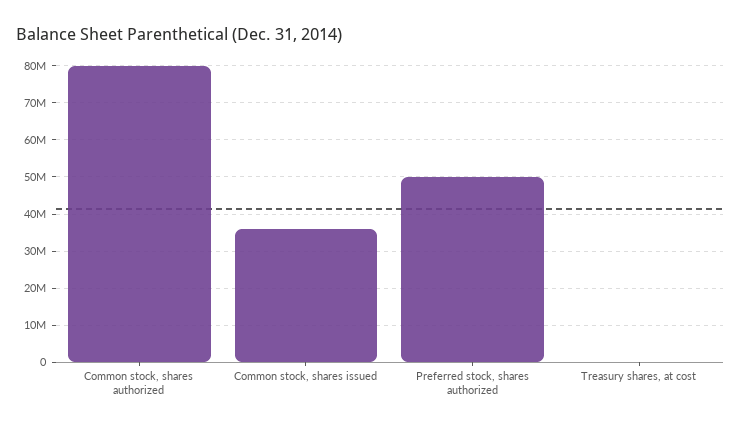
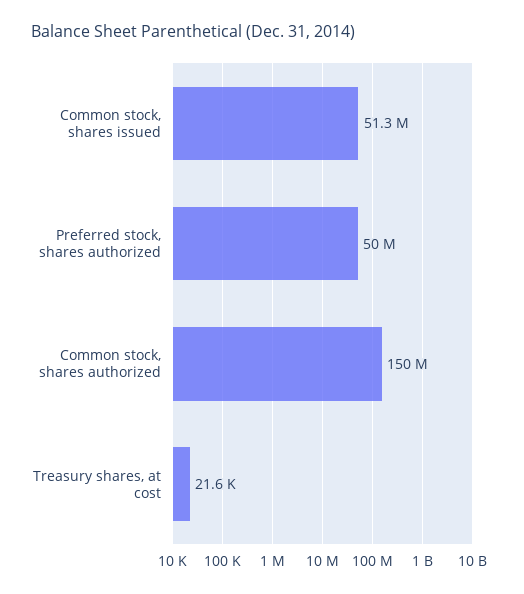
Common stock, shares authorized: 80000000 -> 150000000
Common stock, shares issued: 36000000 -> 51300000

